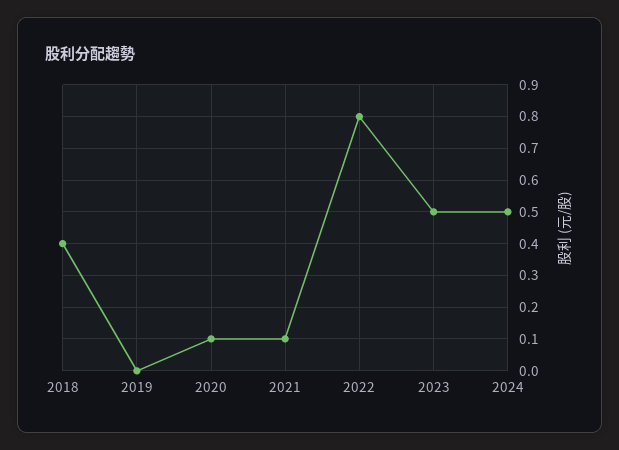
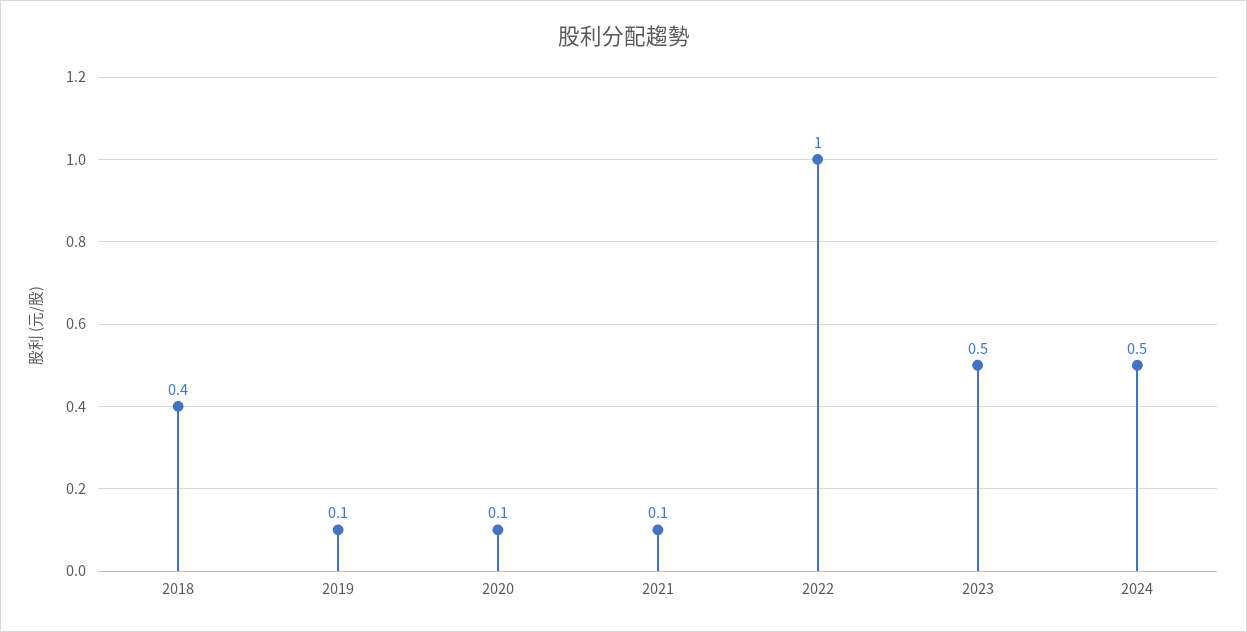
2019: 0 -> 0.1
2022: 0.8 -> 1

